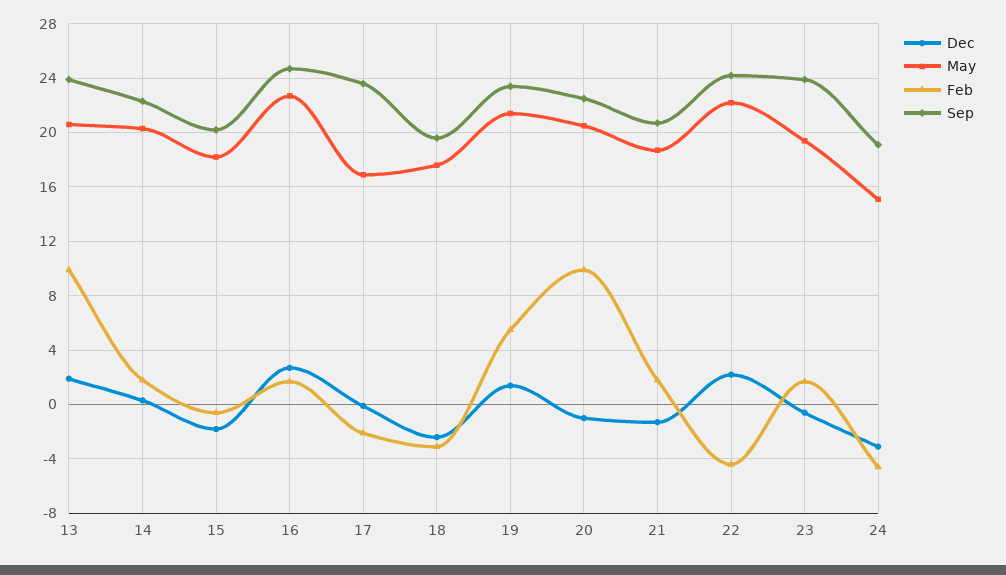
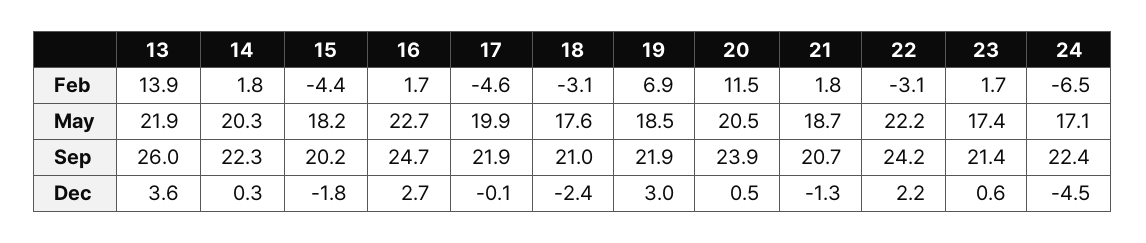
Dec, 13: 2 -> 3.6
May, 13: 20.5 -> 21.9
Feb, 13: 10 -> 13.9
Sep, 13: 24 -> 26
Feb, 15: -0.5 -> -4.4
May, 17: 17 -> 19.9
Feb, 17: -2 -> -4.6
Sep, 17: 23.5 -> 21.9
Sep, 18: 19.5 -> 21
Dec, 19: 1.5 -> 3
May, 19: 21.5 -> 18.5
Feb, 19: 5.5 -> 6.9
Sep, 19: 23.5 -> 21.9
Dec, 20: -1 -> 0.5
Feb, 20: 10 -> 11.5
Sep, 20: 22.5 -> 23.9
Feb, 22: -4.5 -> -3.1
Dec, 23: -0.5 -> 0.6
May, 23: 19.5 -> 17.4
Sep, 23: 24 -> 21.4
Dec, 24: -3 -> -4.5
May, 24: 15 -> 17.1
Feb, 24: -4.5 -> -6.5
Sep, 24: 19 -> 22.4

